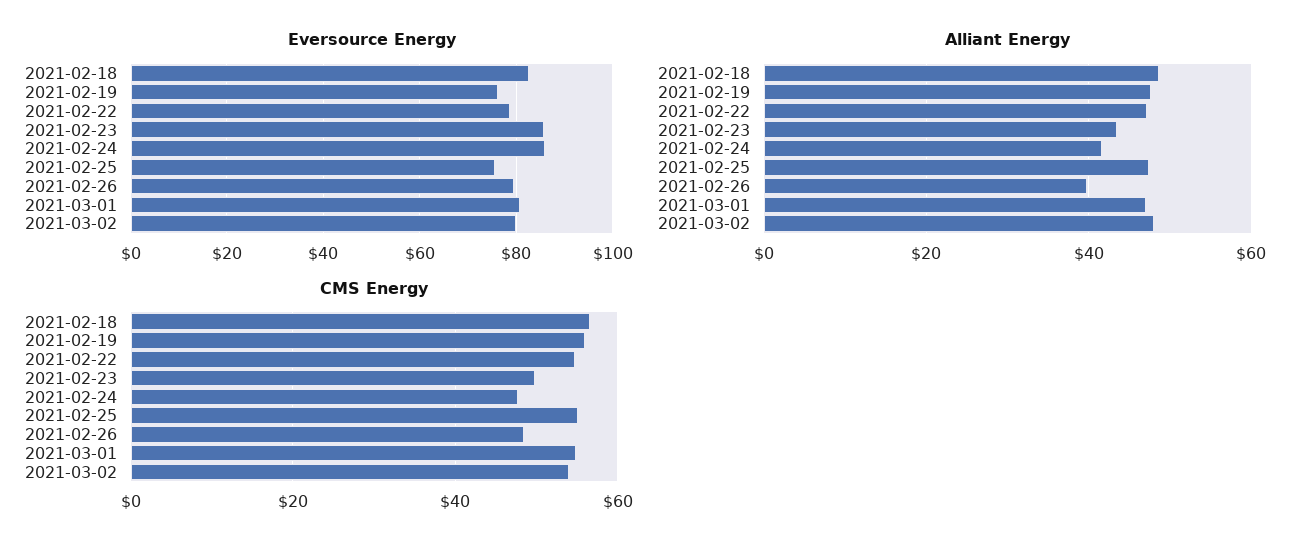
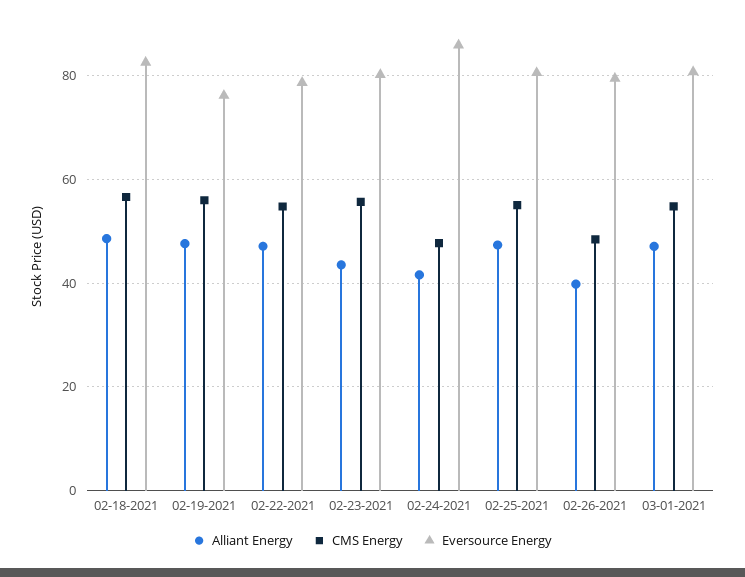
Eversource Energy, 2021-02-23: 86 -> 80
Eversource Energy, 2021-02-25: 76 -> 80
Eversource Energy, 2021-03-02: 80 -> none
Alliant Energy, 2021-03-02: 48 -> none
CMS Energy, 2021-02-23: 50 -> 56
CMS Energy, 2021-03-02: 54 -> none

